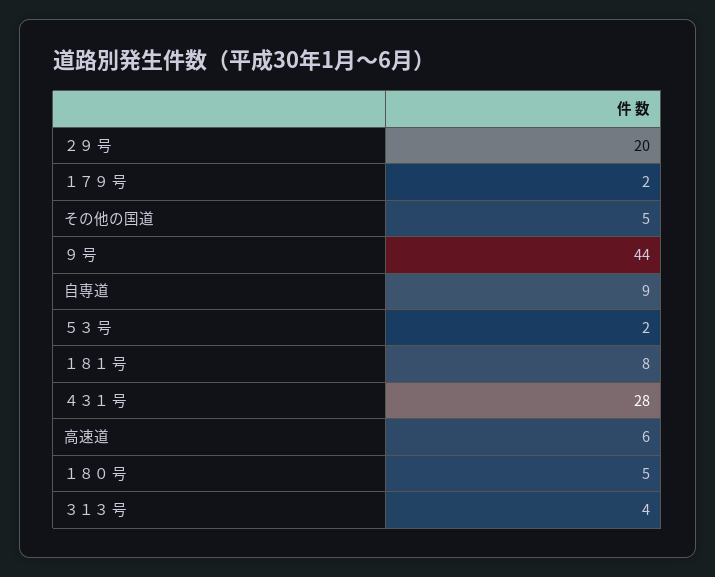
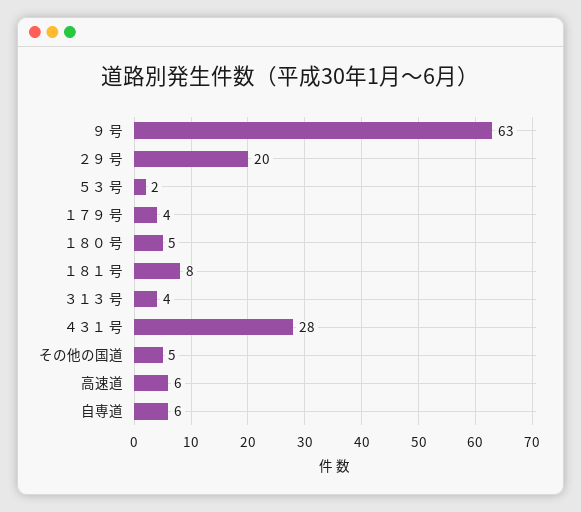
１７９ 号: 2 -> 4
９ 号: 44 -> 63
自専道: 9 -> 6

